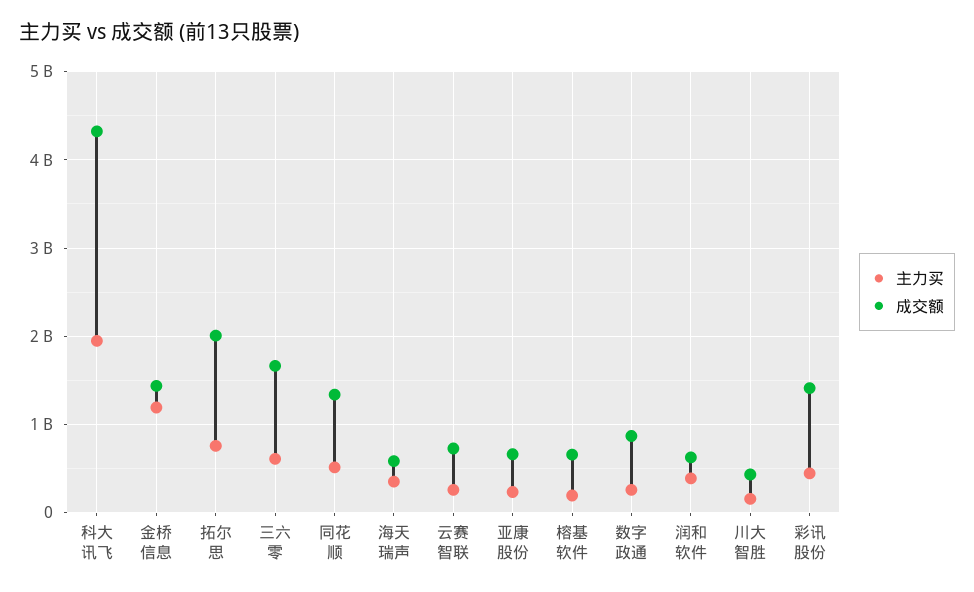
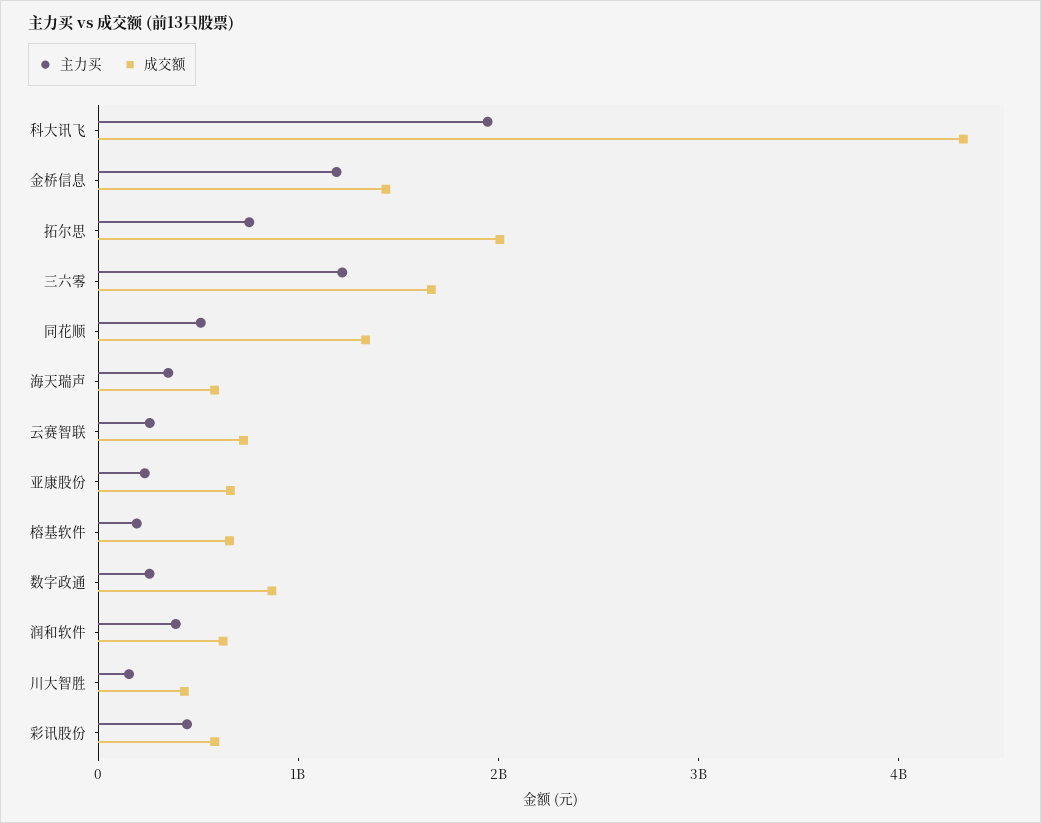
主力买, 三六零: 600000000 -> 1200000000
成交额, 彩讯股份: 1400000000 -> 600000000

